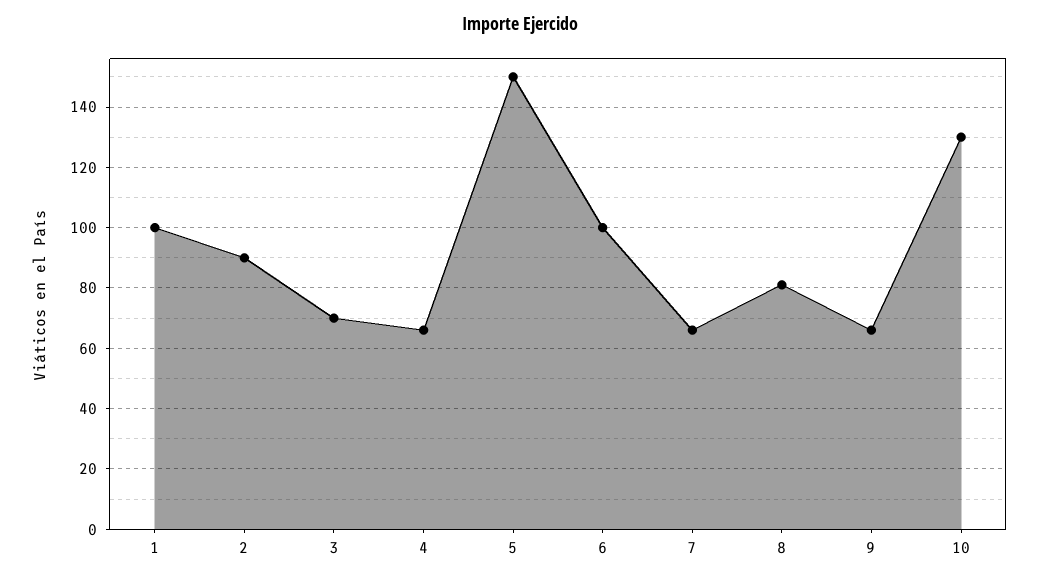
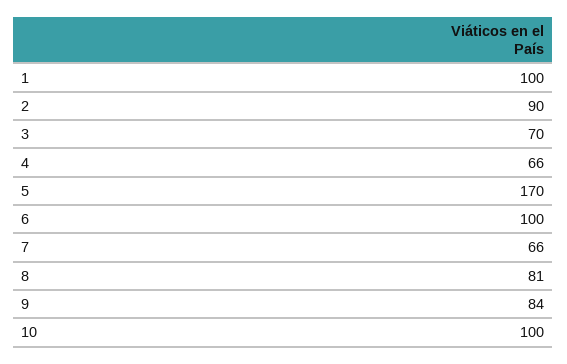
5: 150 -> 170
9: 65 -> 84
10: 130 -> 100

